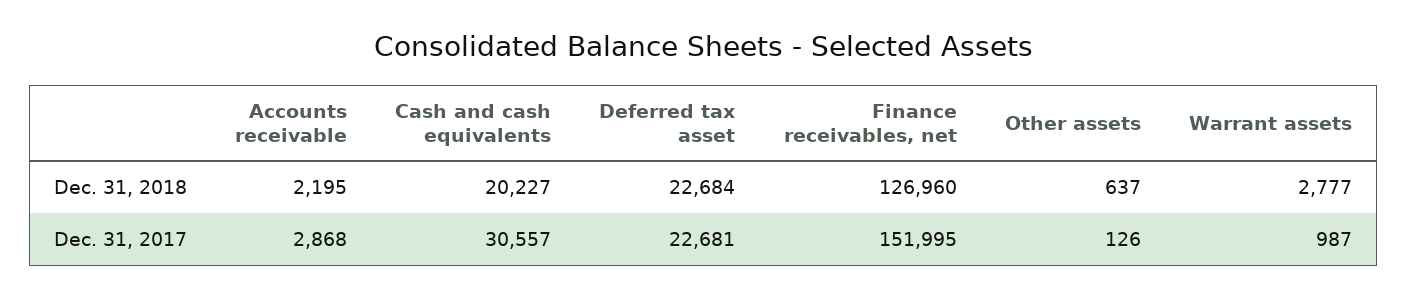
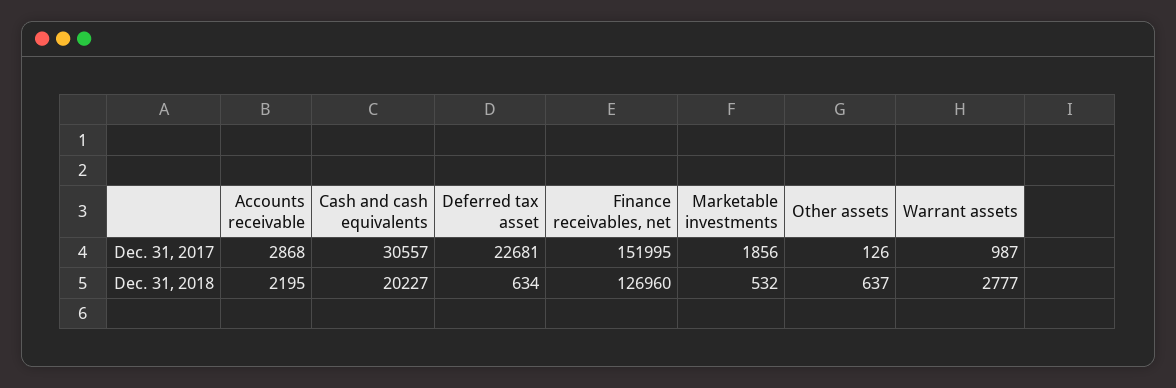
Deferred tax asset, Dec. 31, 2018: 22684 -> 634
Marketable investments, Dec. 31, 2017: none -> 1856
Marketable investments, Dec. 31, 2018: none -> 532

